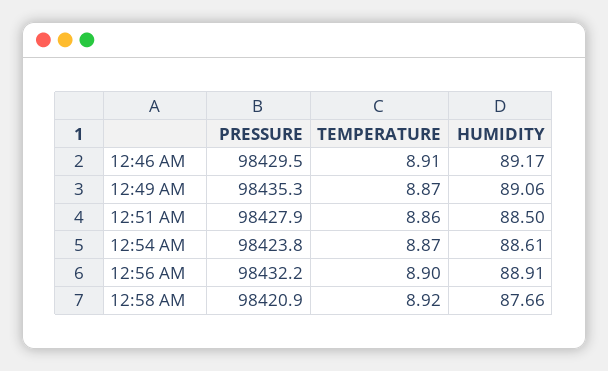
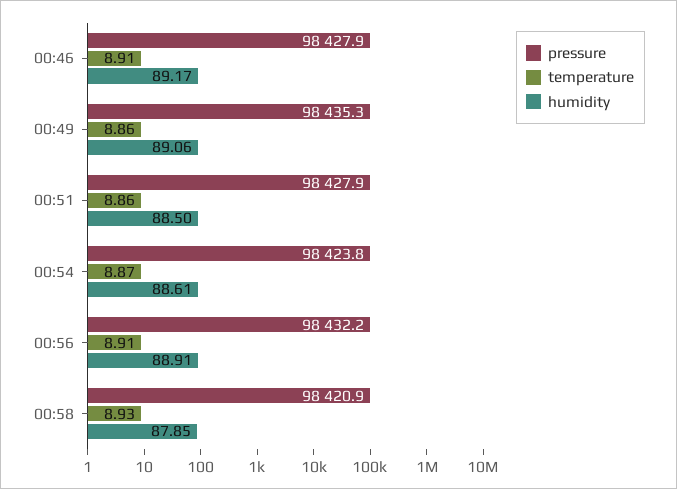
PRESSURE, 12:46 AM: 98429.5 -> 98427.9
TEMPERATURE, 12:49 AM: 8.87 -> 8.86
TEMPERATURE, 12:56 AM: 8.9 -> 8.91
TEMPERATURE, 12:58 AM: 8.92 -> 8.93
HUMIDITY, 12:58 AM: 87.66 -> 87.85

